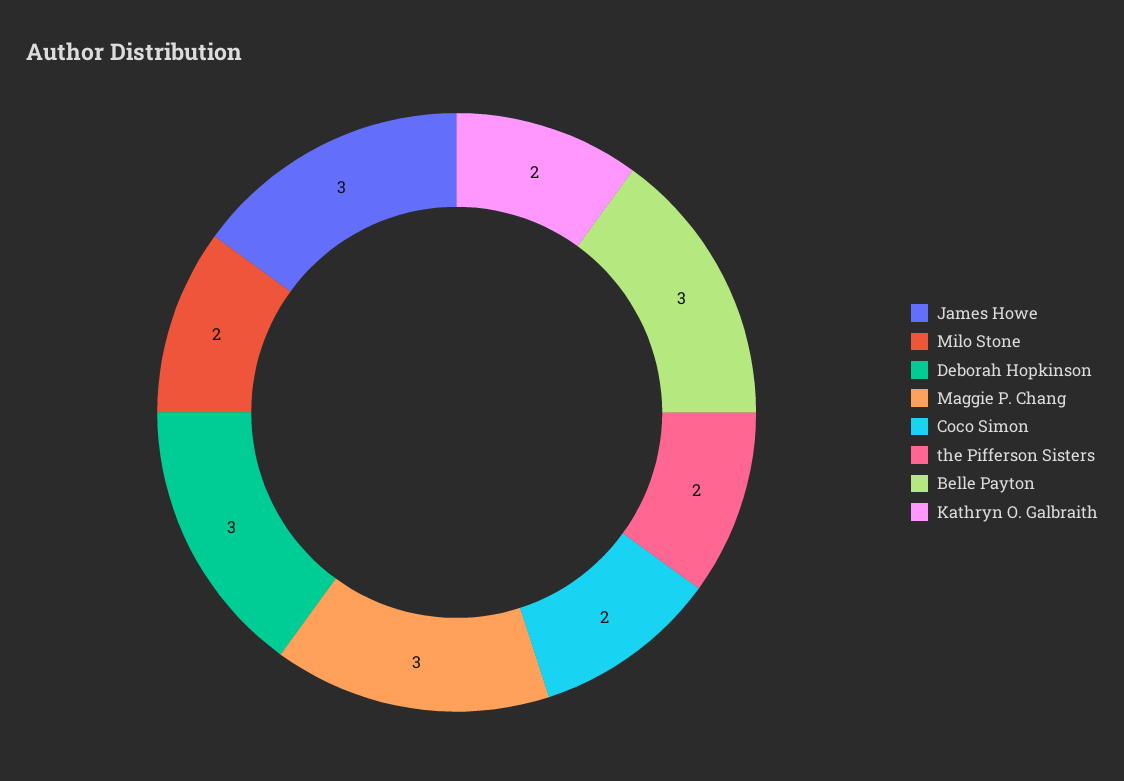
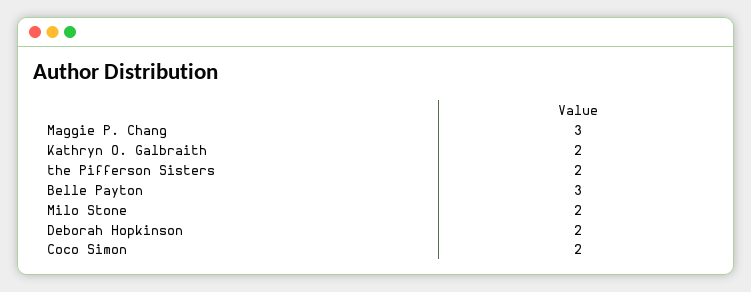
James Howe: 3 -> none
Deborah Hopkinson: 3 -> 2

